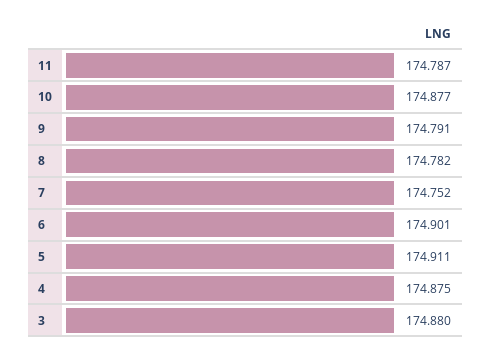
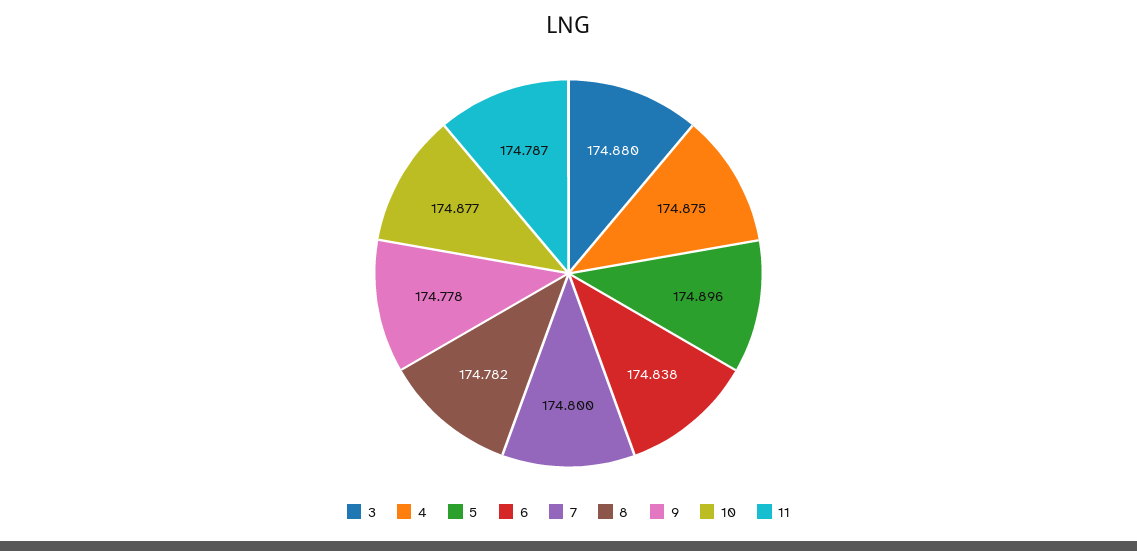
9: 174.791 -> 174.778
7: 174.752 -> 174.8
6: 174.901 -> 174.838
5: 174.911 -> 174.896

